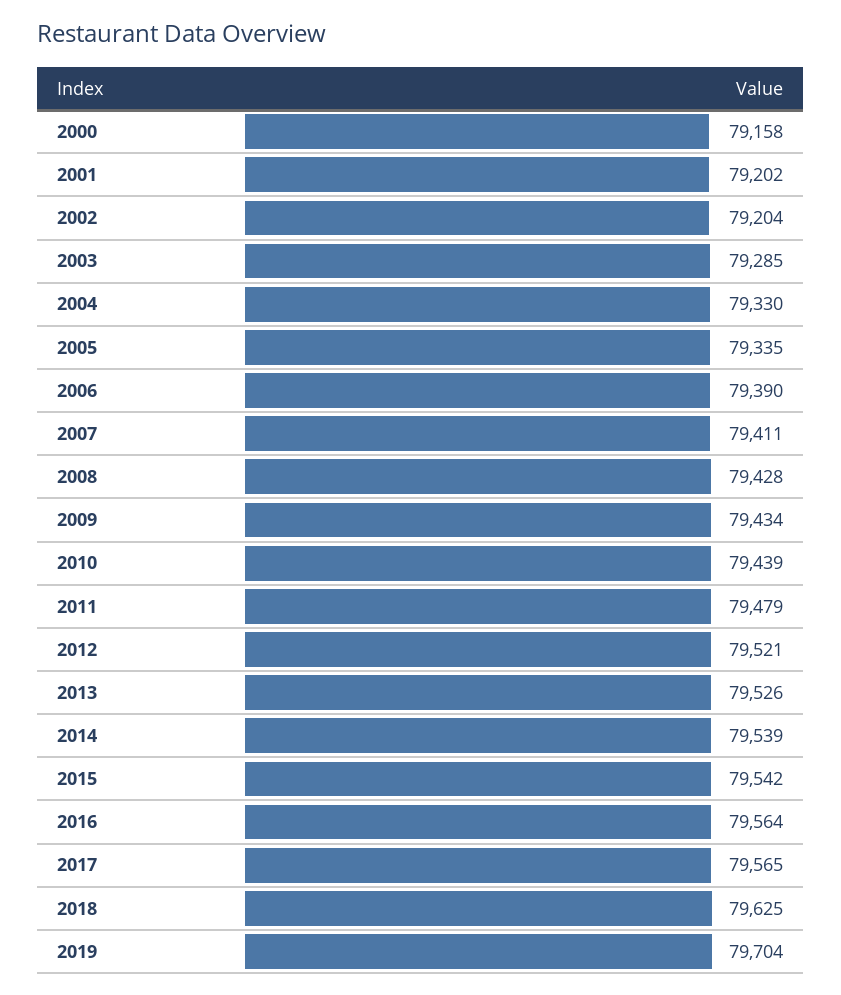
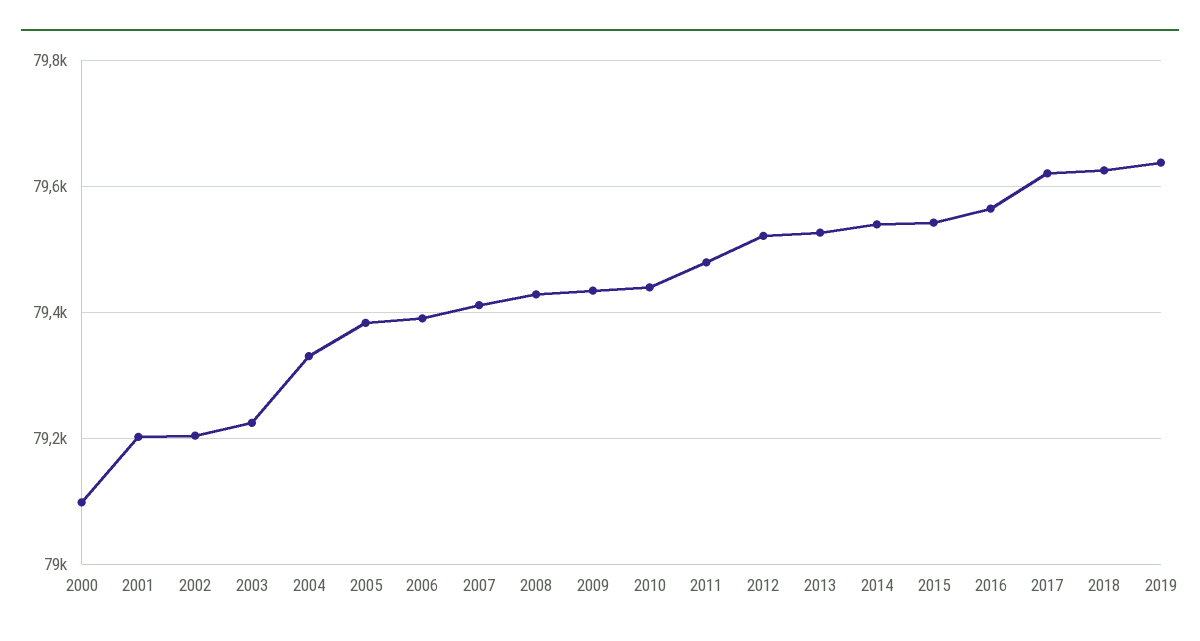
2000: 79158 -> 79100
2003: 79285 -> 79220
2005: 79335 -> 79380
2017: 79565 -> 79620
2019: 79704 -> 79640

